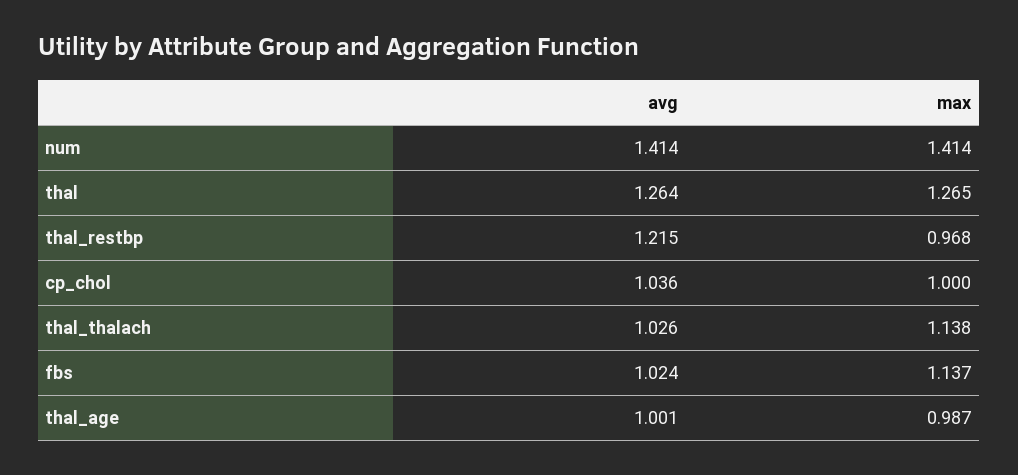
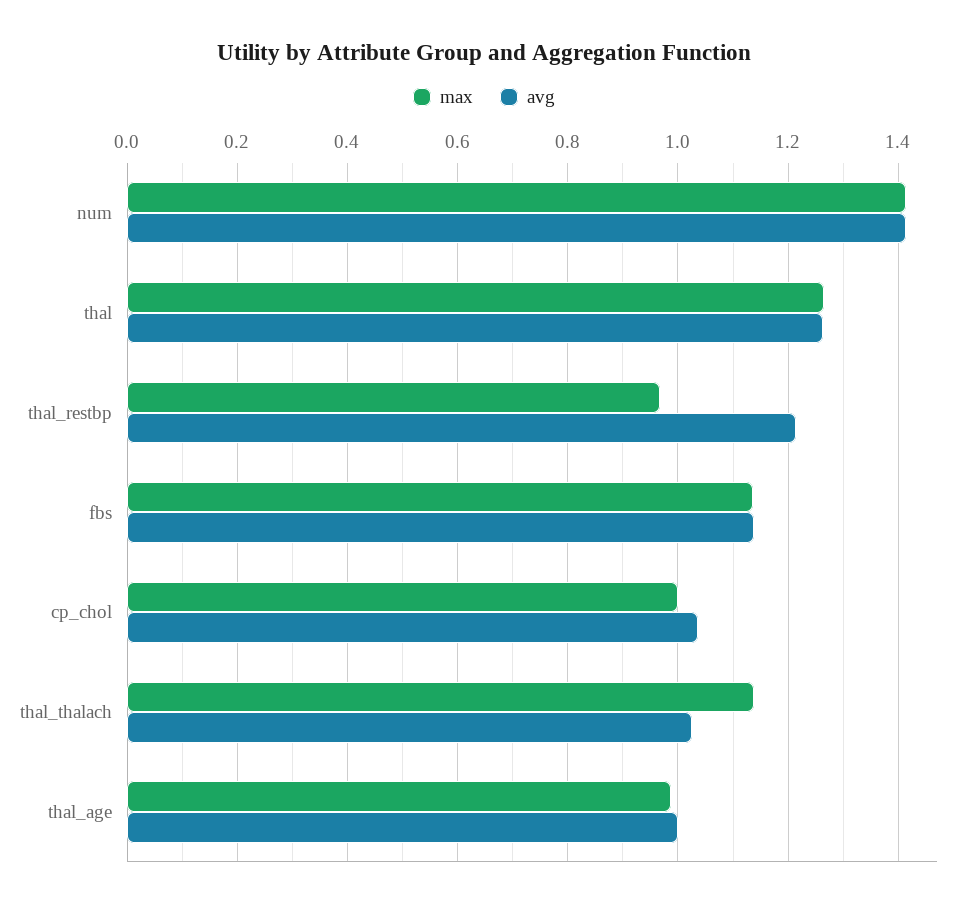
avg, fbs: 1.024 -> 1.14

